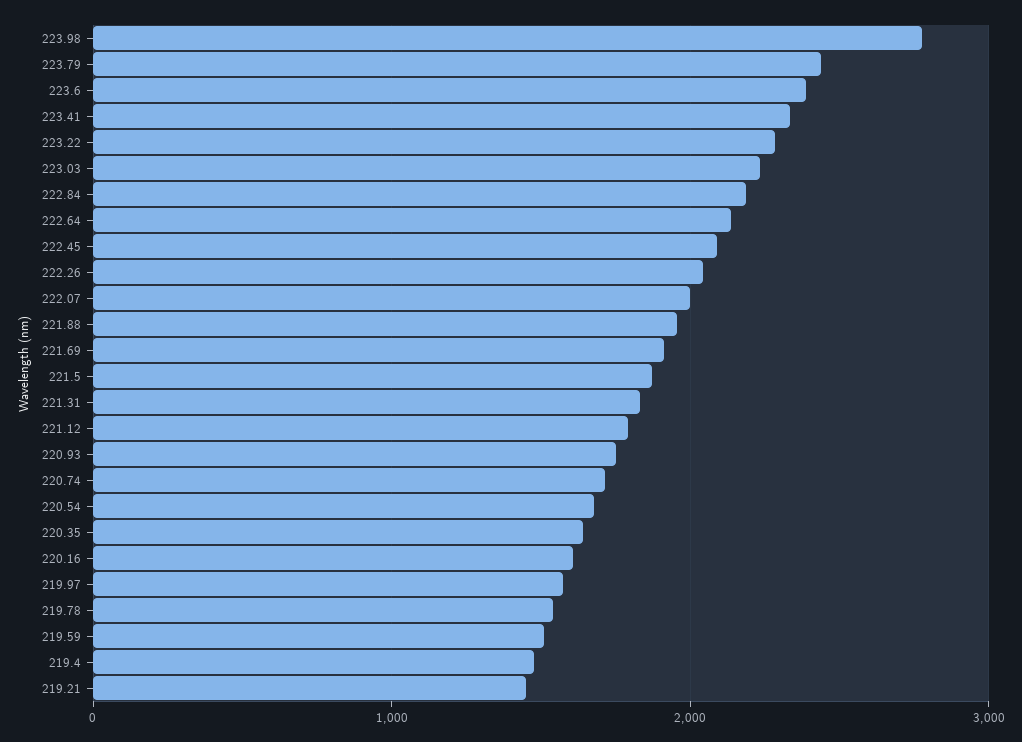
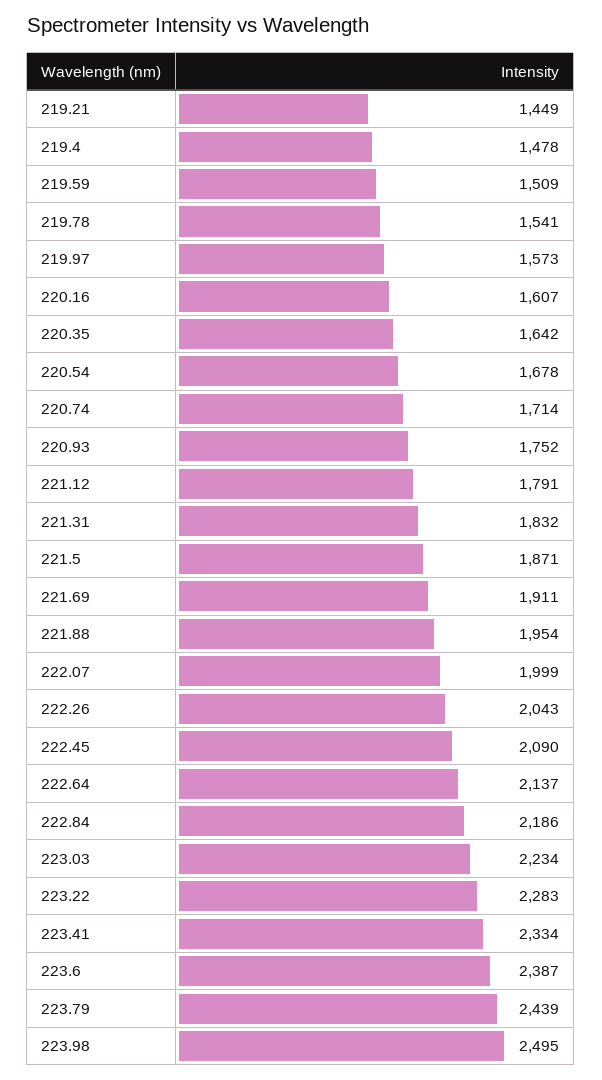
223.98: 2800 -> 2495

